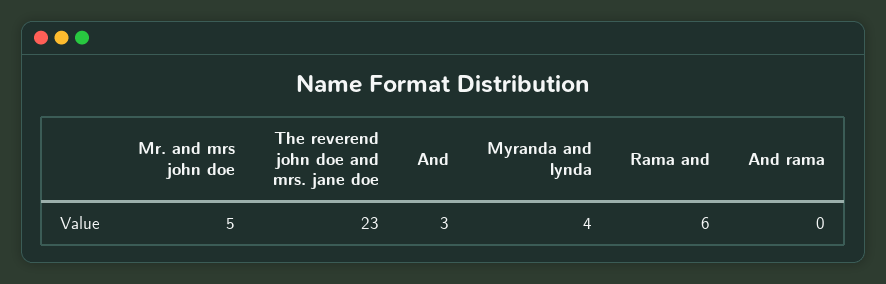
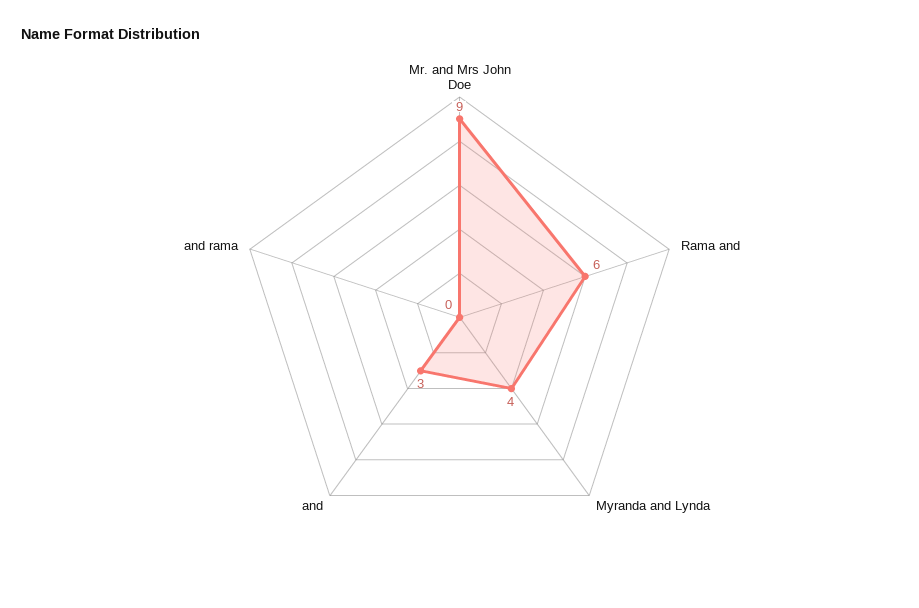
Mr. and mrs john doe: 5 -> 9
The reverend john doe and mrs. jane doe: 23 -> none

